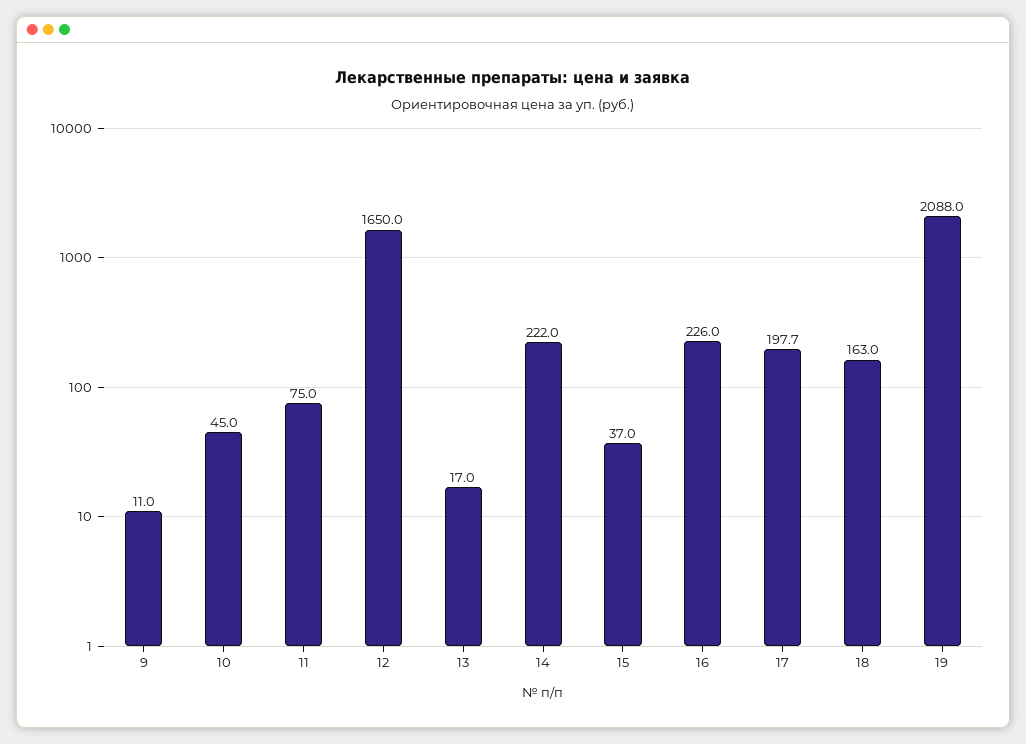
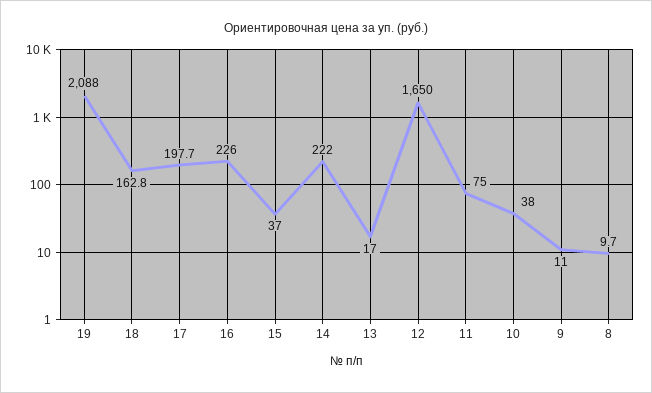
10: 45 -> 38
18: 163 -> 162.8
8: none -> 9.7

